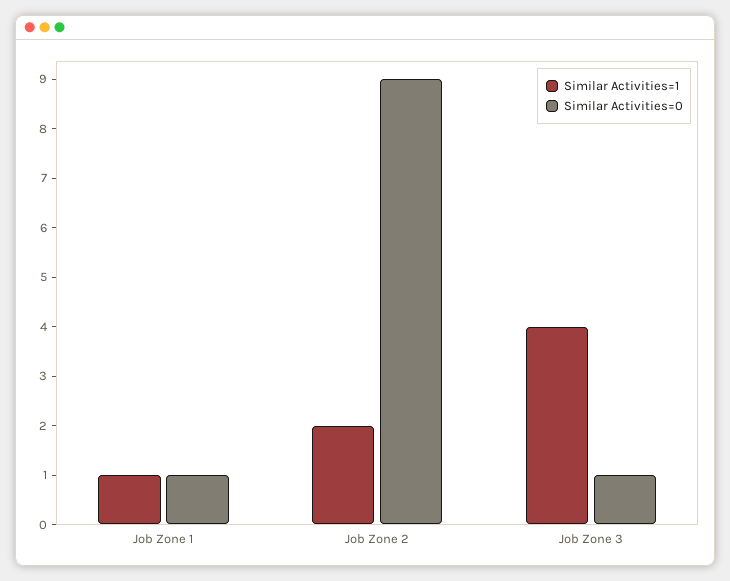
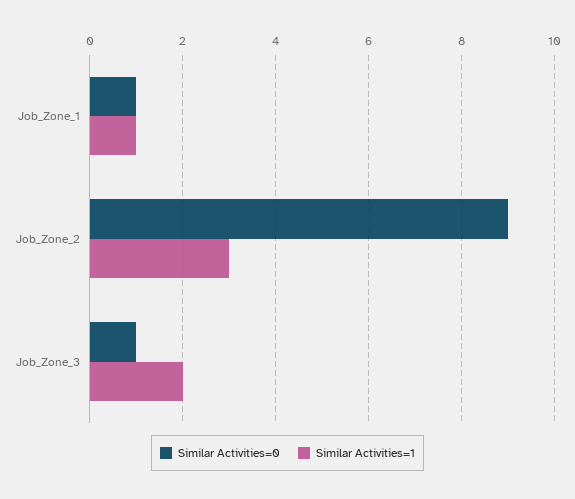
Similar Activities=1, Job Zone 2: 2 -> 3
Similar Activities=1, Job Zone 3: 4 -> 2

